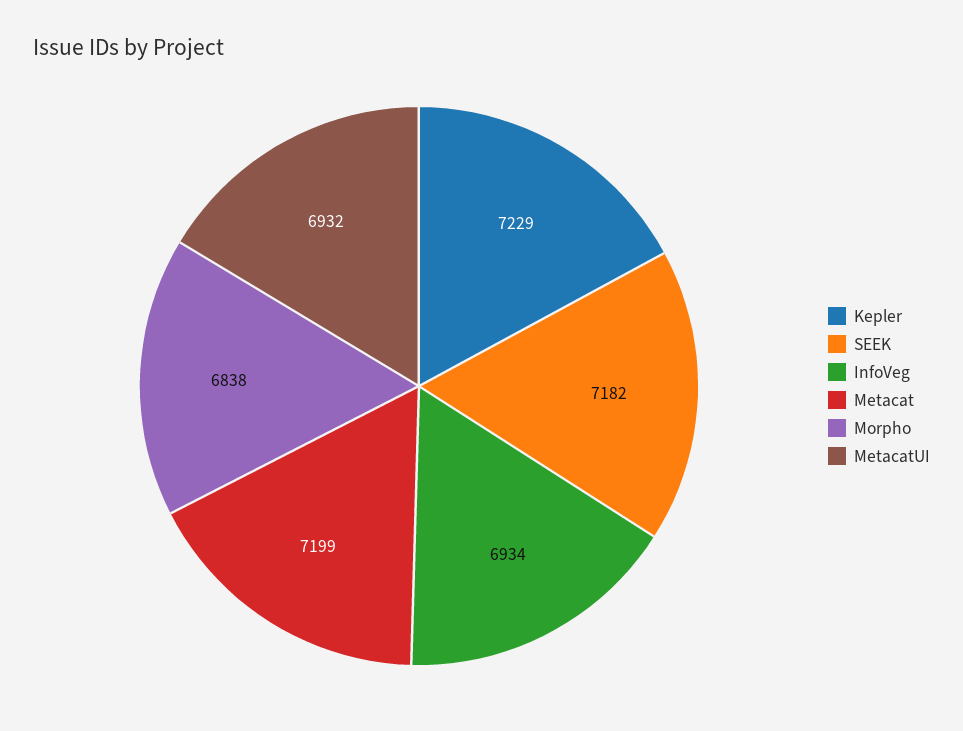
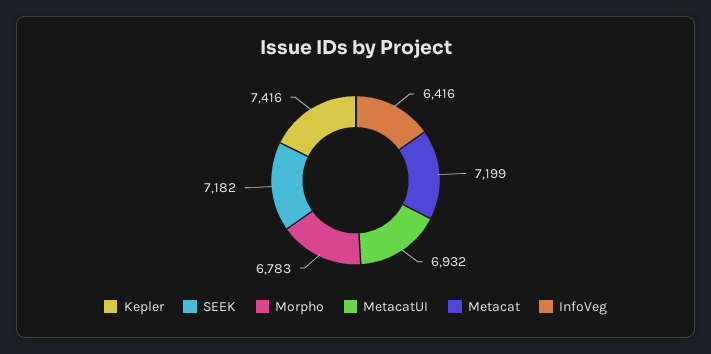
Kepler: 7229 -> 7416
InfoVeg: 6934 -> 6416
Morpho: 6838 -> 6783

